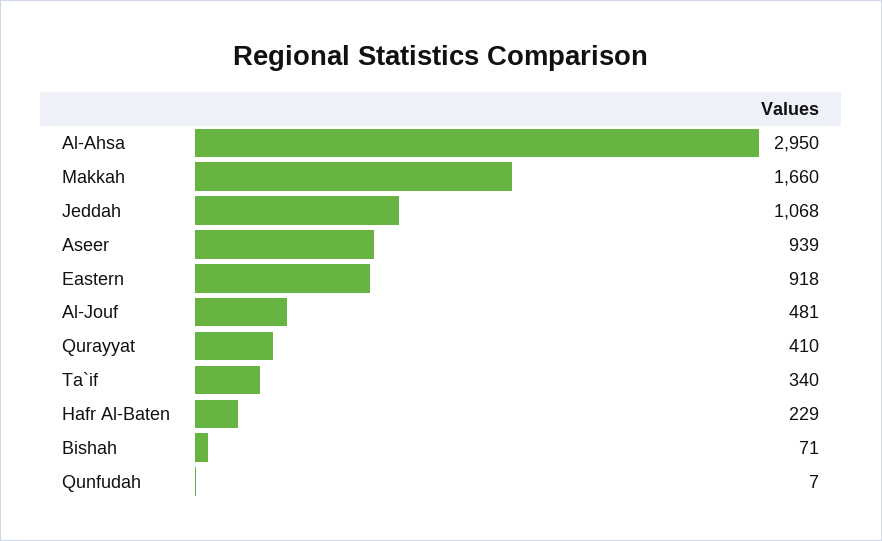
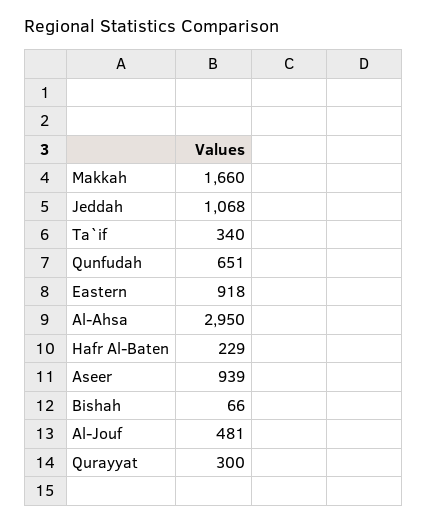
Qurayyat: 410 -> 300
Bishah: 71 -> 66
Qunfudah: 7 -> 651

